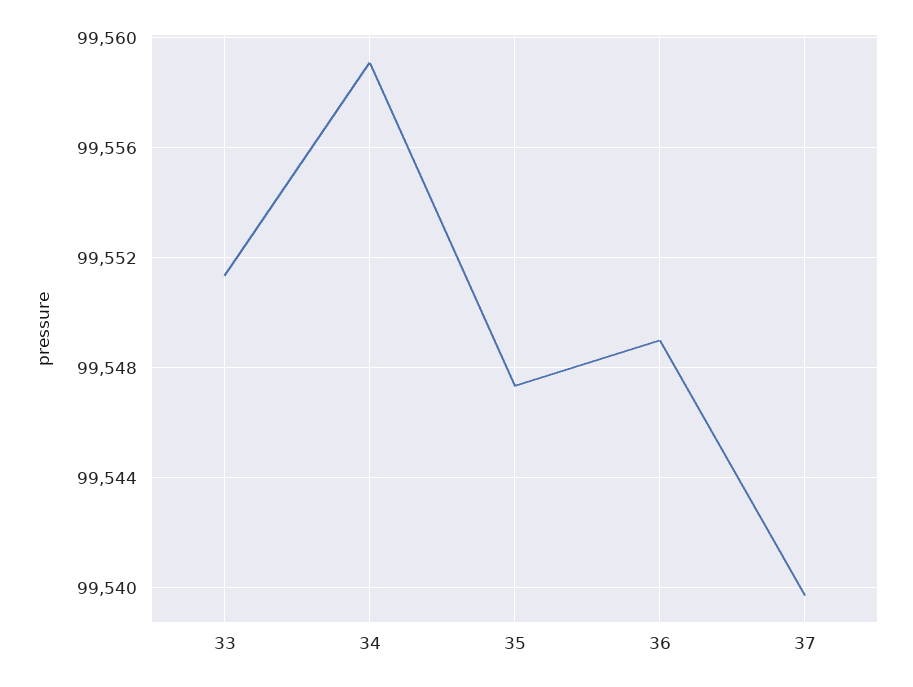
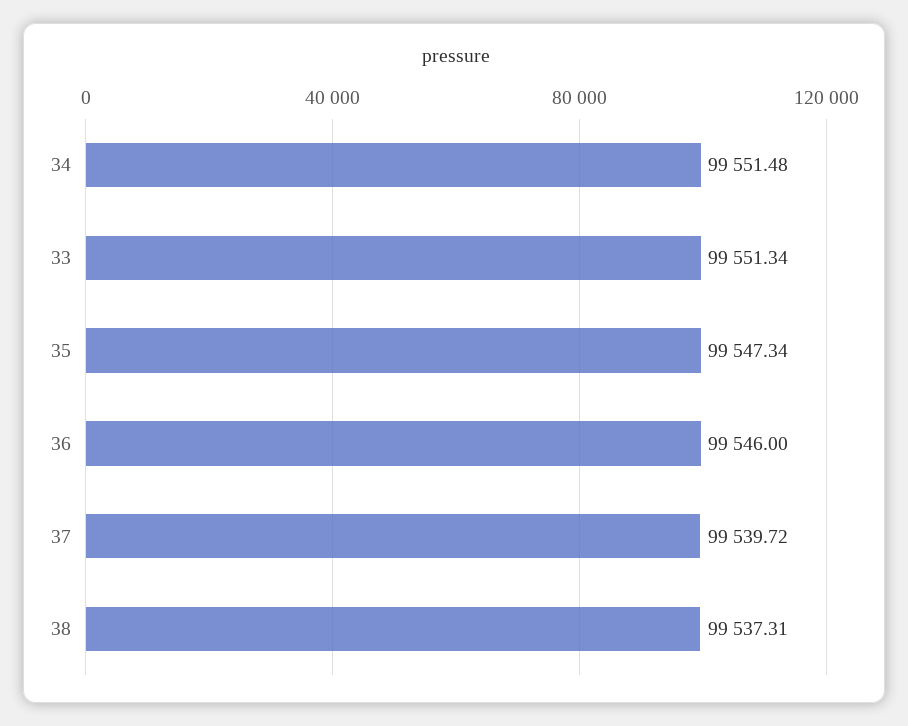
34: 99559 -> 99551.48
36: 99549 -> 99546
38: none -> 99537.31

